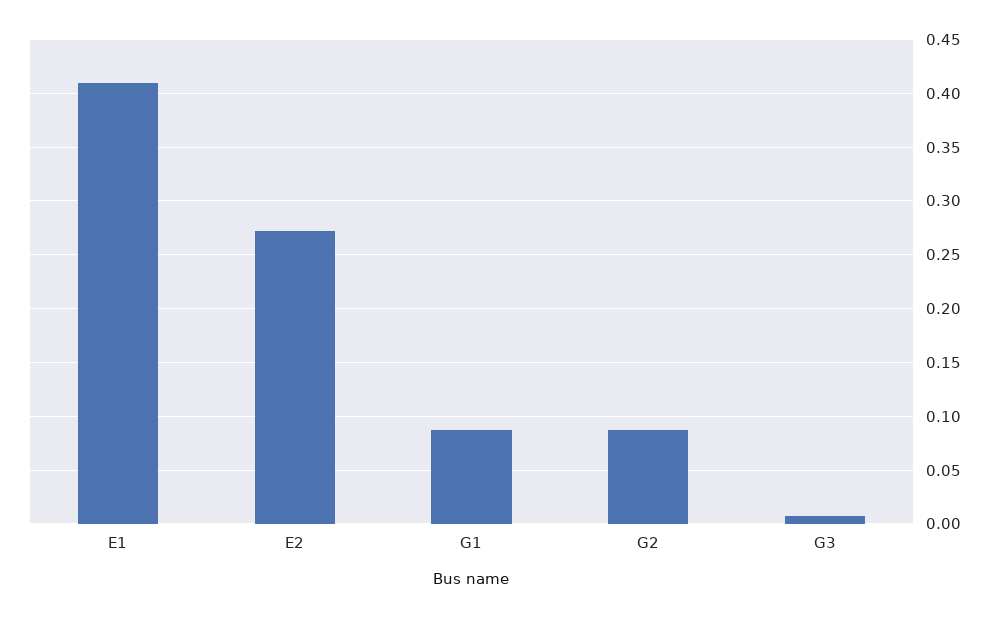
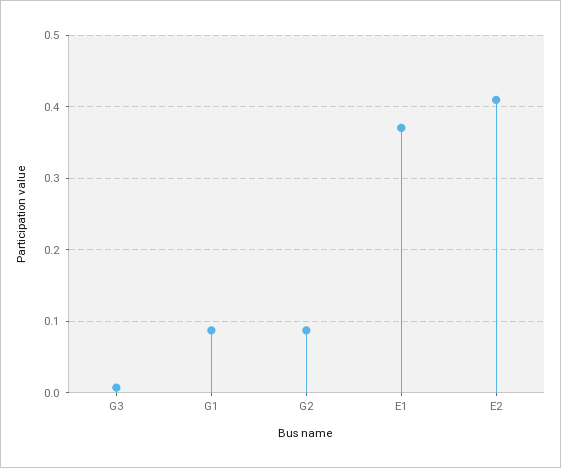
E1: 0.41 -> 0.37
E2: 0.27 -> 0.41

